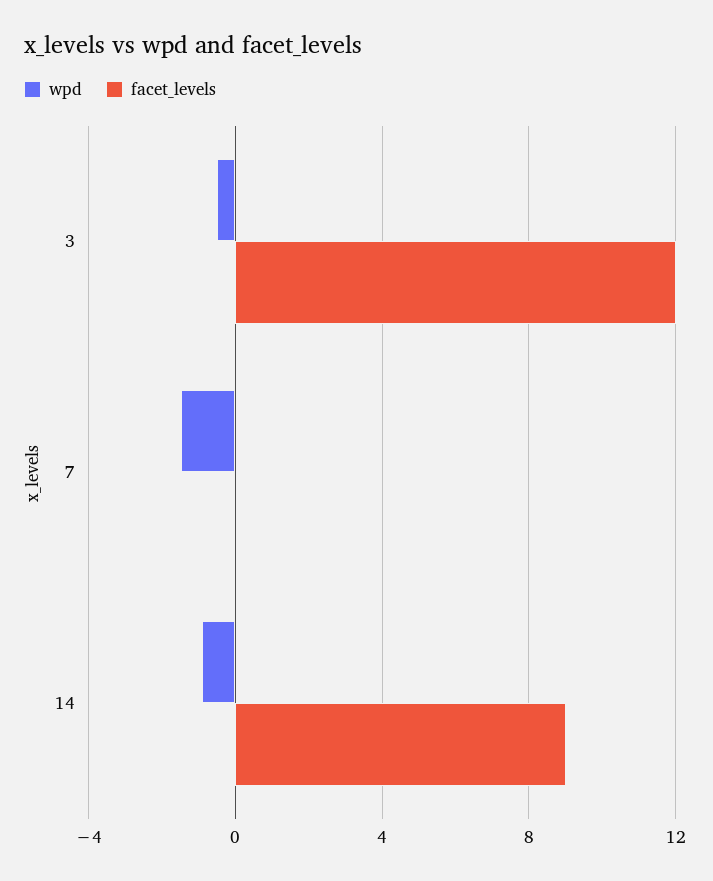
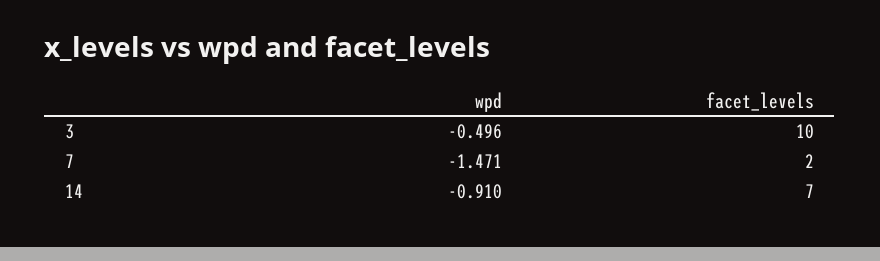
facet_levels, 3: 12 -> 10
facet_levels, 7: 0 -> 2
facet_levels, 14: 9 -> 7

